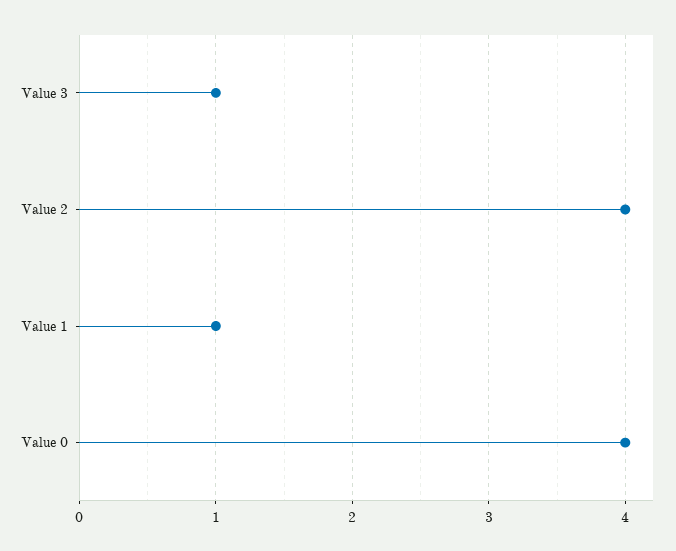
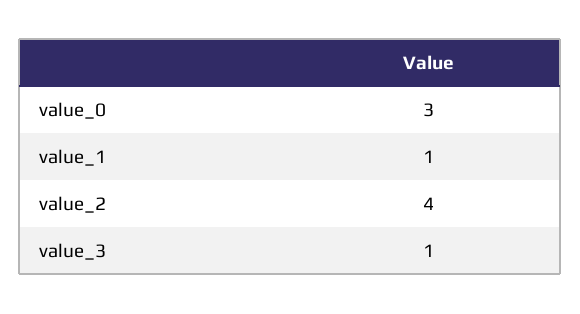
Value 0: 4 -> 3

